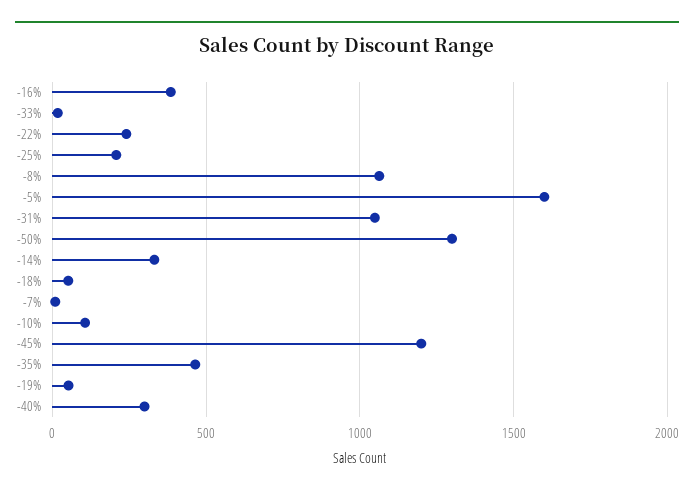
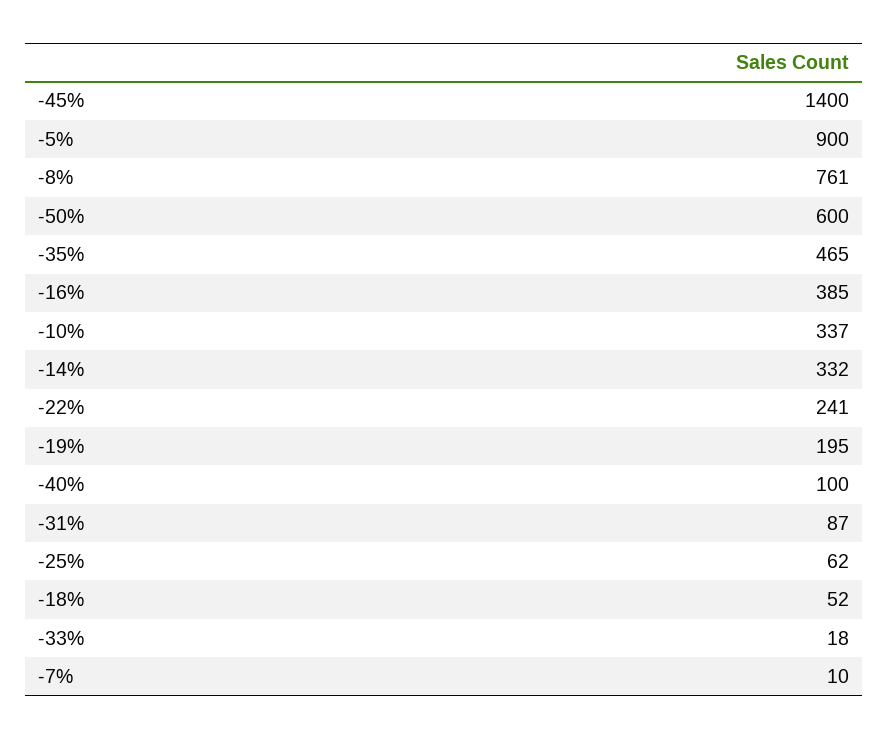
-25%: 200 -> 62
-8%: 1050 -> 761
-5%: 1600 -> 900
-31%: 1050 -> 87
-50%: 1300 -> 600
-10%: 100 -> 337
-45%: 1200 -> 1400
-19%: 50 -> 195
-40%: 300 -> 100

